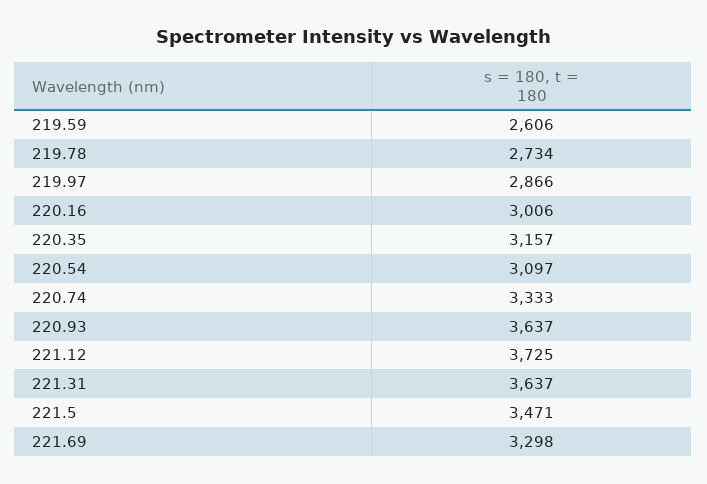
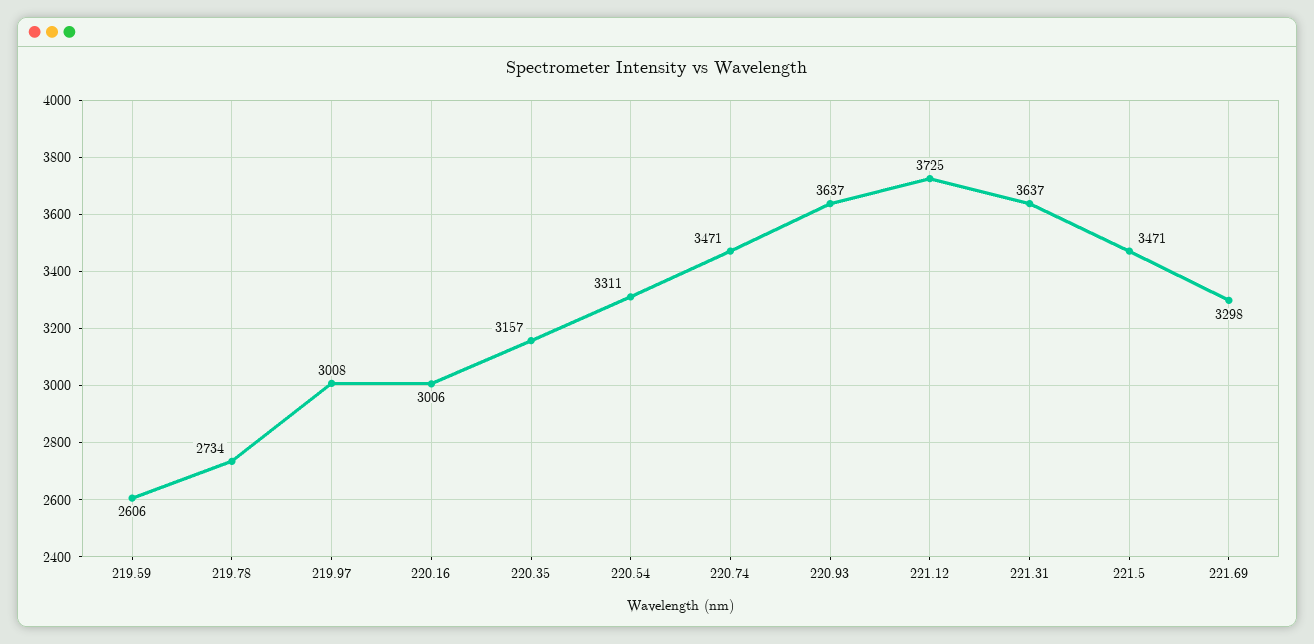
219.97: 2866 -> 3008
220.54: 3097 -> 3311
220.74: 3333 -> 3471

